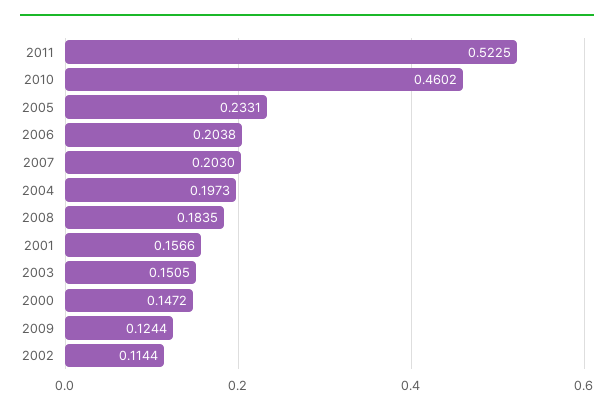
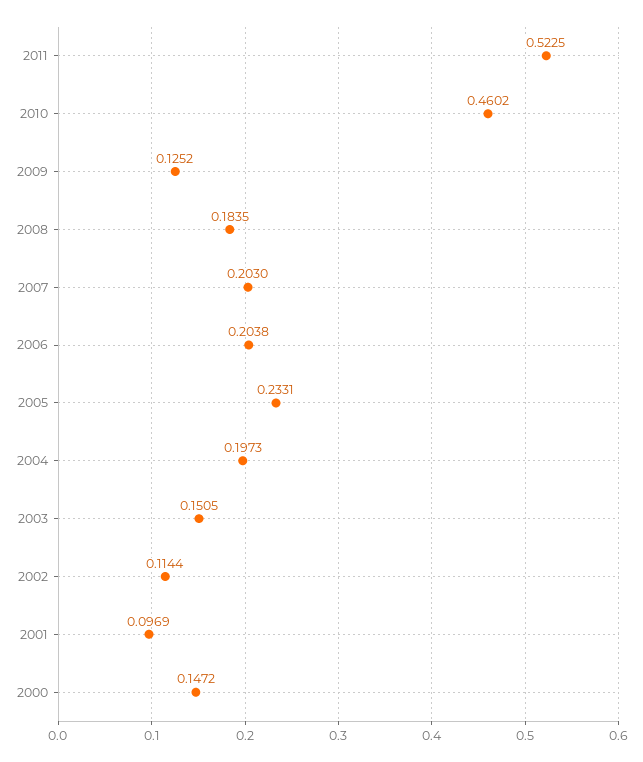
2001: 0.1566 -> 0.0969
2009: 0.1244 -> 0.1252

